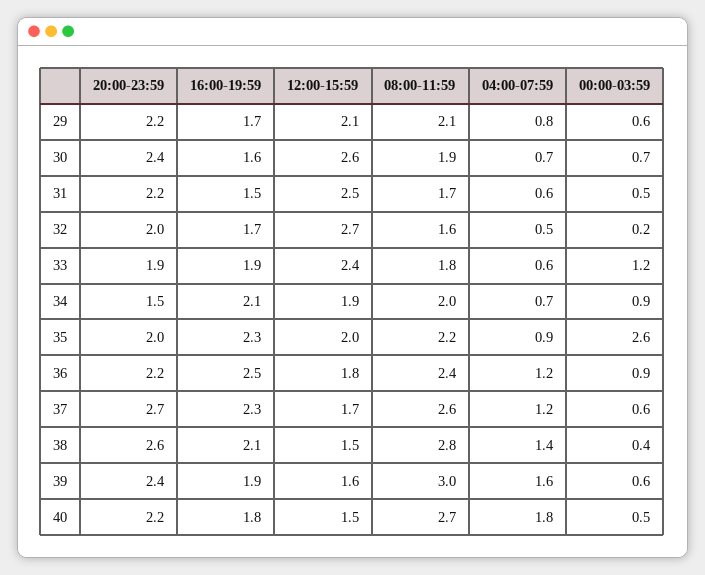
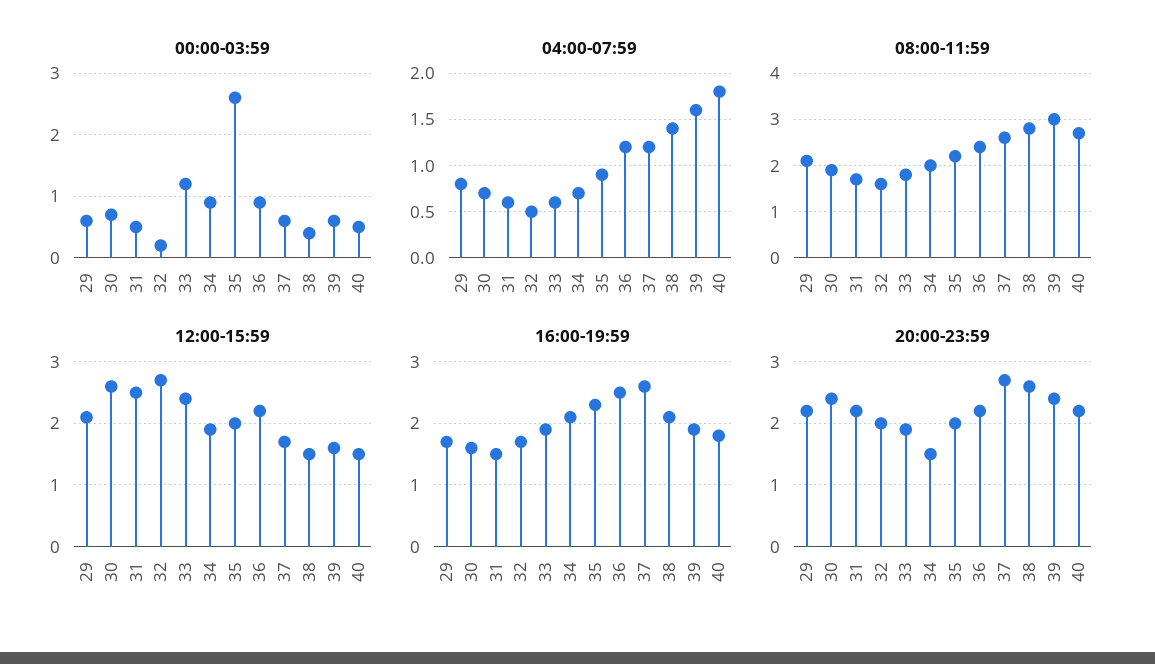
12:00-15:59, 36: 1.8 -> 2.2
16:00-19:59, 37: 2.3 -> 2.6

